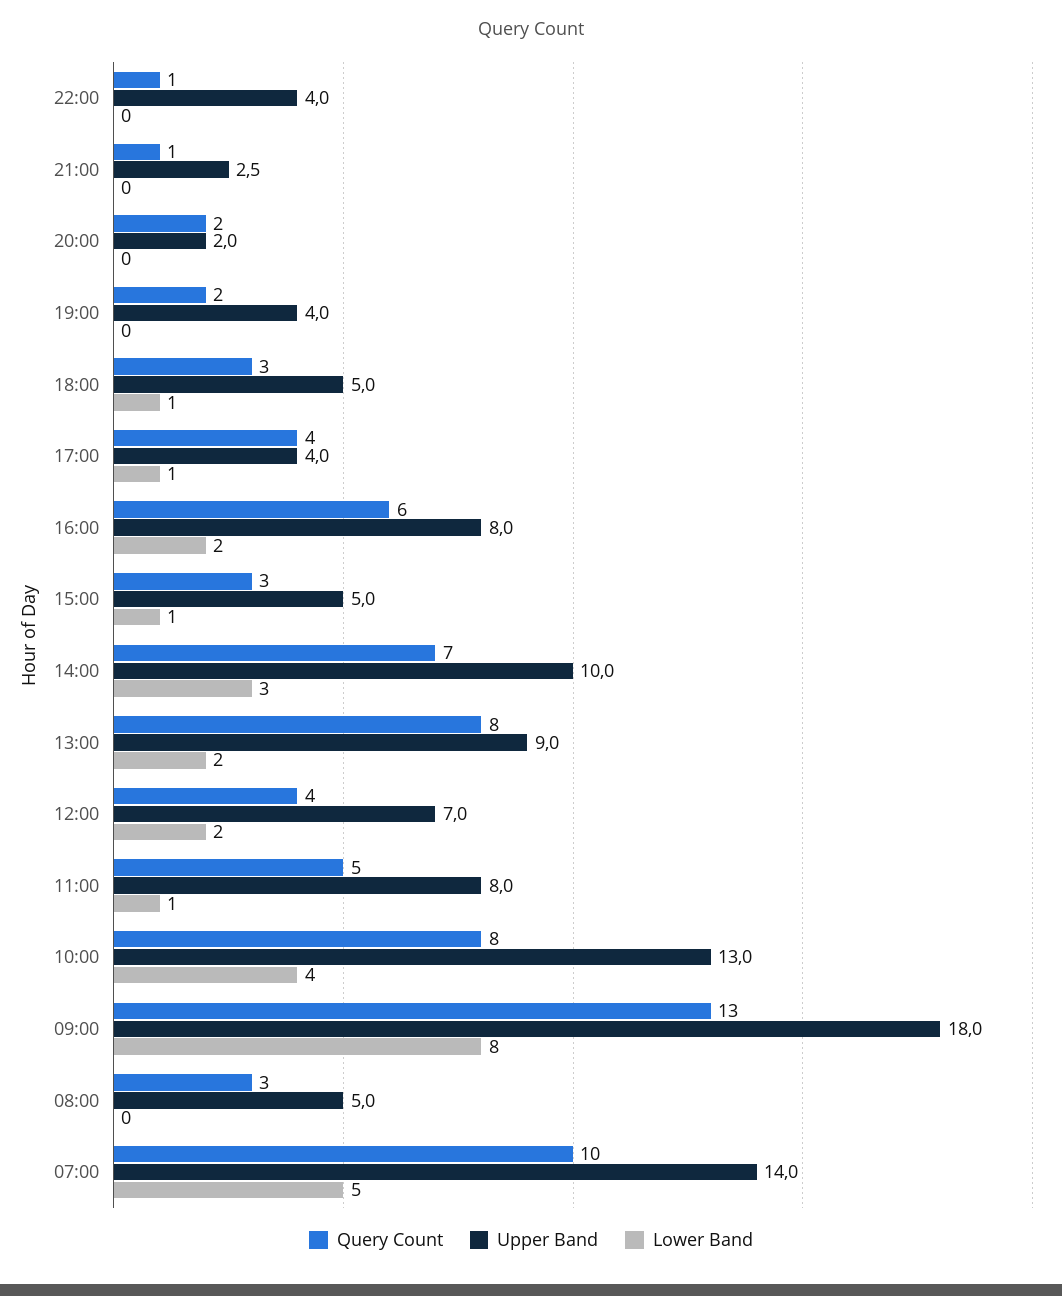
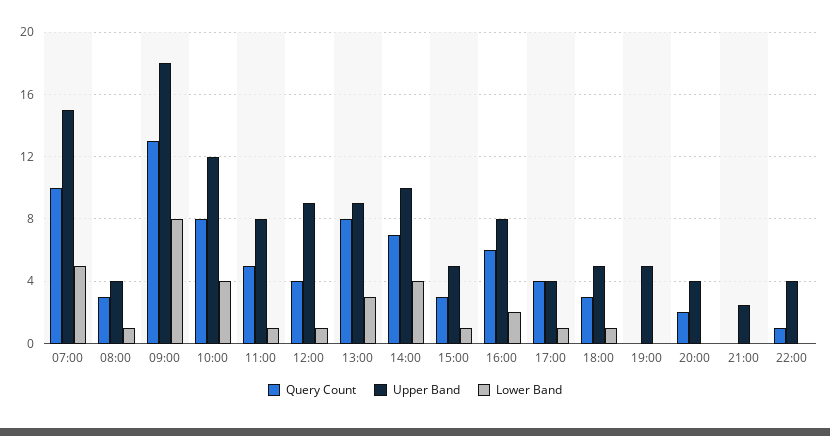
Query Count, 21:00: 1 -> 0
Upper Band, 20:00: 2 -> 4
Query Count, 19:00: 2 -> 0
Upper Band, 19:00: 4 -> 5
Lower Band, 14:00: 3 -> 4
Lower Band, 13:00: 2 -> 3
Upper Band, 12:00: 7 -> 9
Lower Band, 12:00: 2 -> 1
Upper Band, 10:00: 13 -> 12
Upper Band, 08:00: 5 -> 4
Lower Band, 08:00: 0 -> 1
Upper Band, 07:00: 14 -> 15

